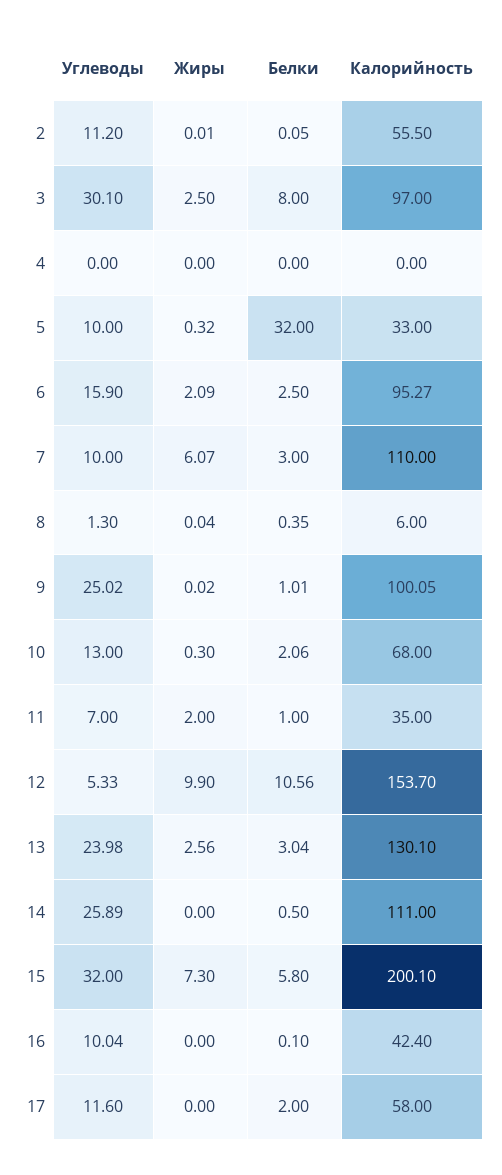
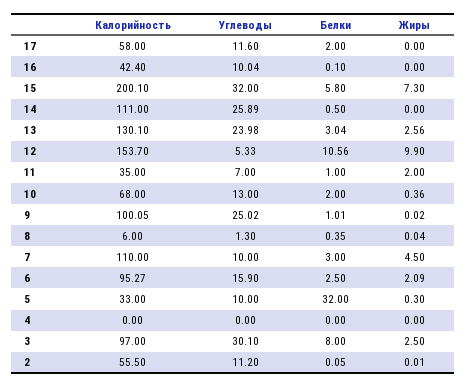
Жиры, 5: 0.32 -> 0.3
Жиры, 7: 6.07 -> 4.5
Жиры, 10: 0.3 -> 0.36
Белки, 10: 2.06 -> 2

